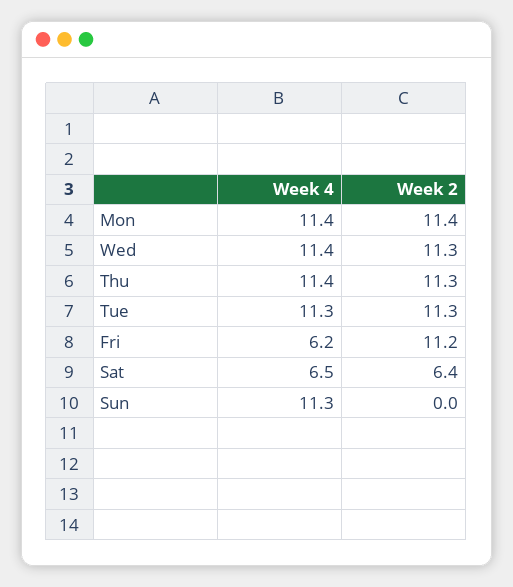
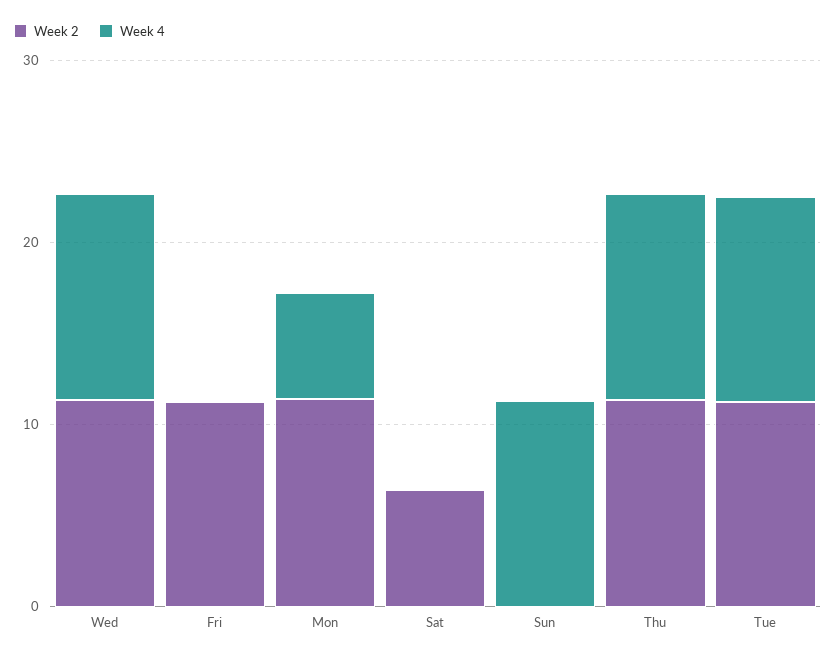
Week 4, Mon: 11.4 -> 6
Week 4, Fri: 6.2 -> 0
Week 4, Sat: 6.5 -> 0

